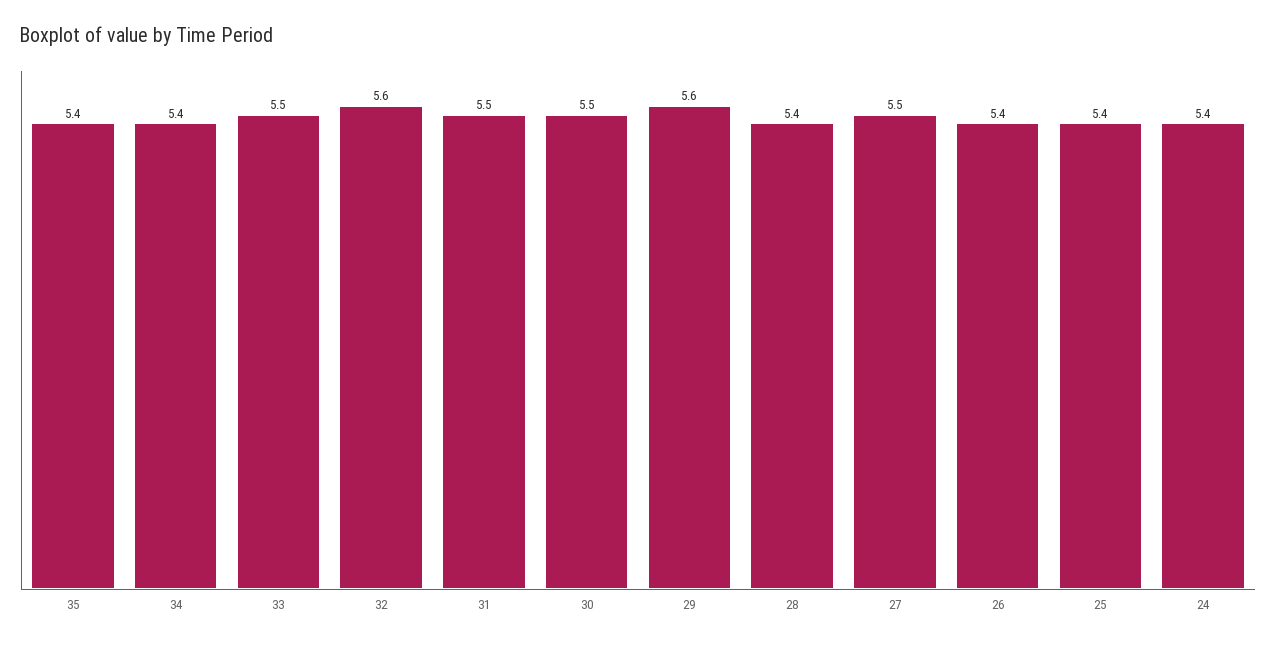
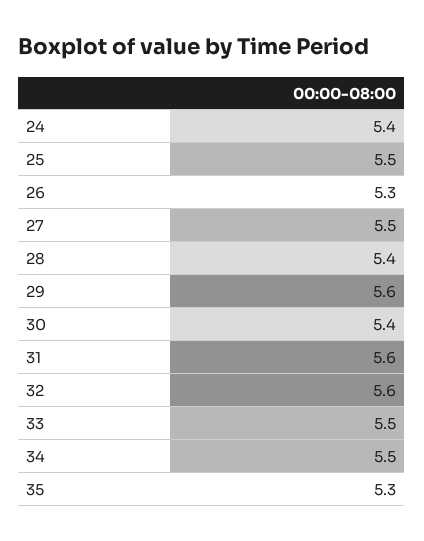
35: 5.4 -> 5.3
34: 5.4 -> 5.5
31: 5.5 -> 5.6
30: 5.5 -> 5.4
26: 5.4 -> 5.3
25: 5.4 -> 5.5

